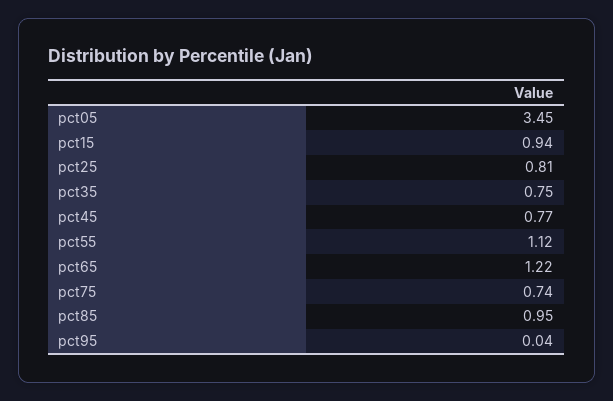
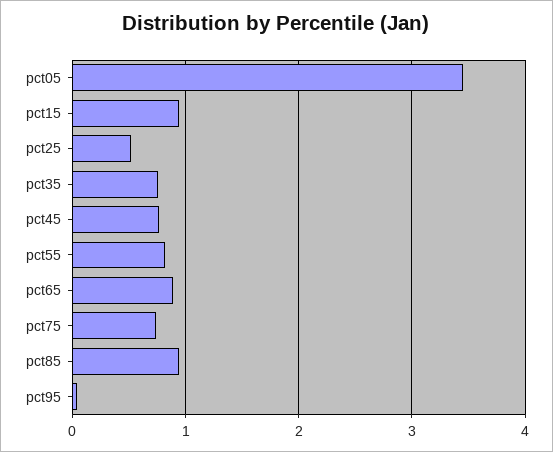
pct25: 0.81 -> 0.5
pct55: 1.12 -> 0.8
pct65: 1.22 -> 0.9

